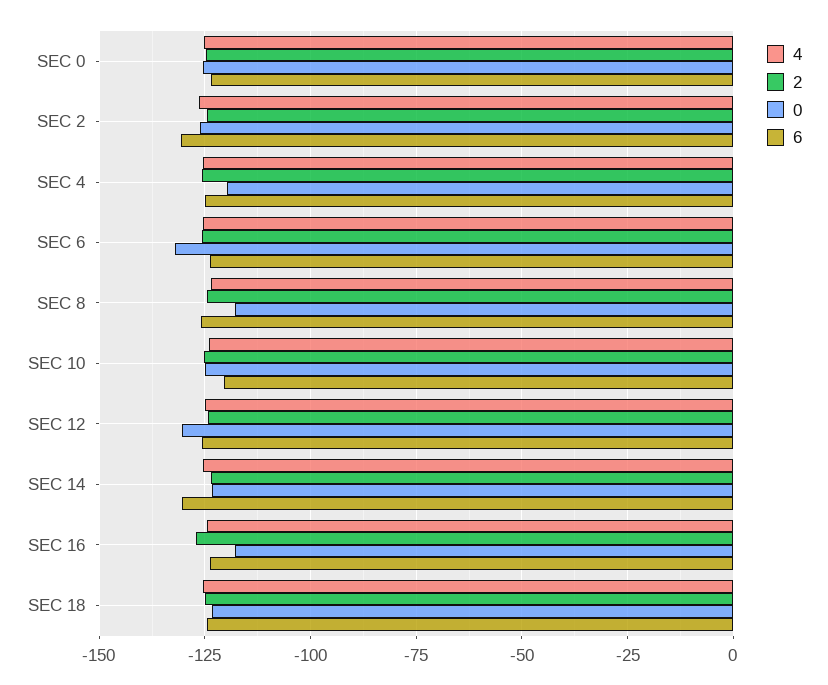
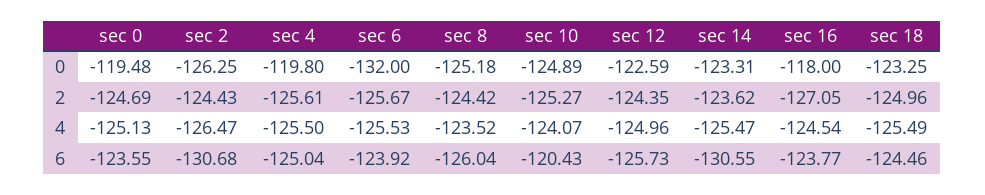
0, SEC 0: -125 -> -119.48
0, SEC 8: -117.5 -> -125.18
0, SEC 12: -130 -> -122.59

